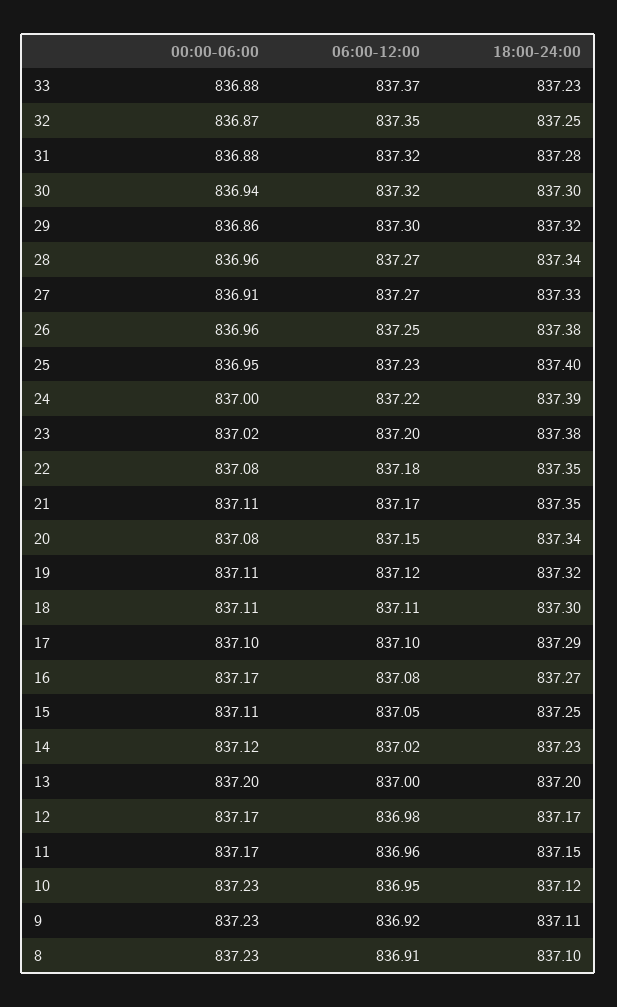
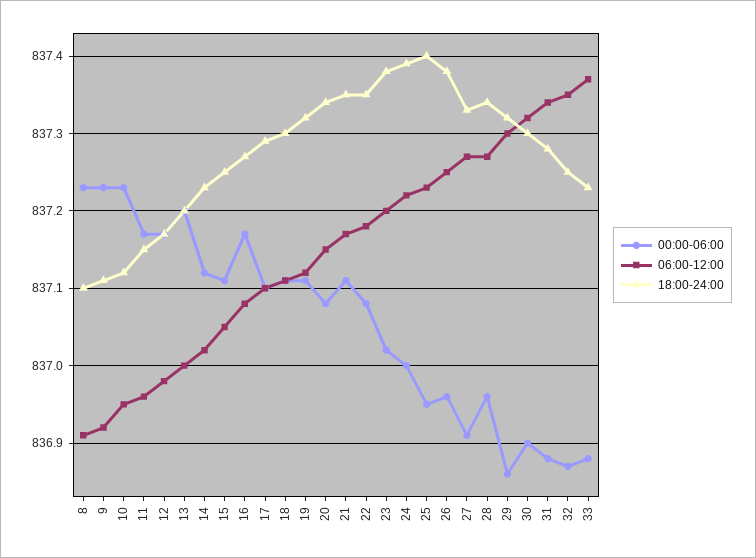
06:00-12:00, 31: 837.32 -> 837.34
00:00-06:00, 30: 836.94 -> 836.9

